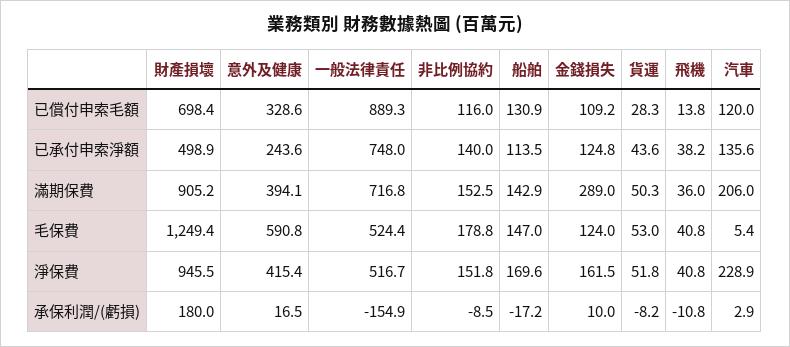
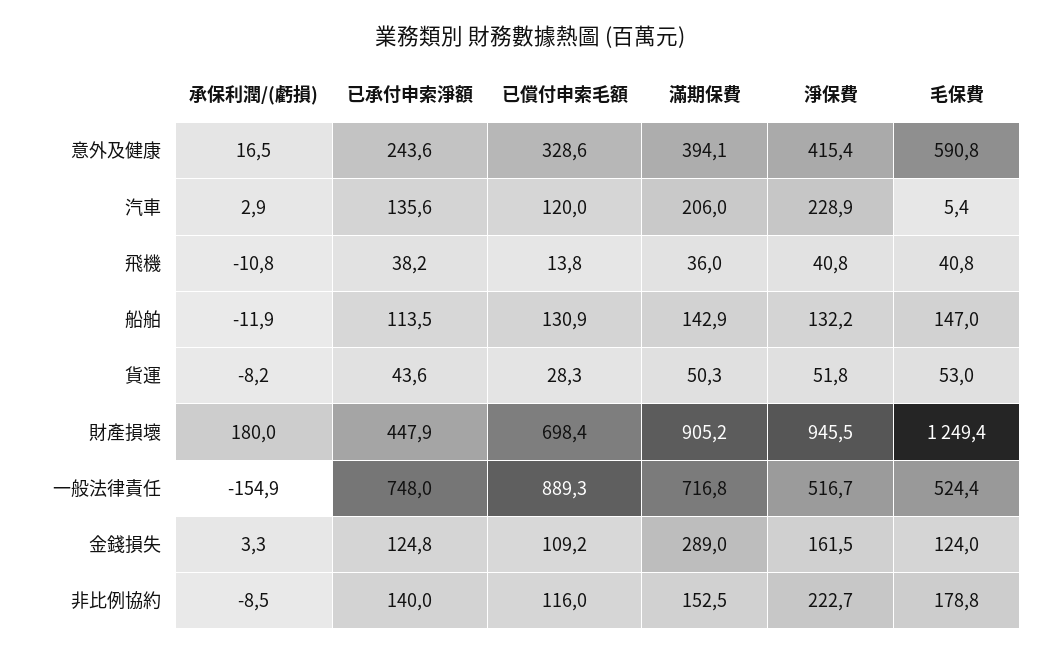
財產損壞, 已承付申索淨額: 498.9 -> 447.9
非比例協約, 淨保費: 151.8 -> 222.7
船舶, 淨保費: 169.6 -> 132.2
船舶, 承保利潤/(虧損): -17.2 -> -11.9
金錢損失, 承保利潤/(虧損): 10 -> 3.3

